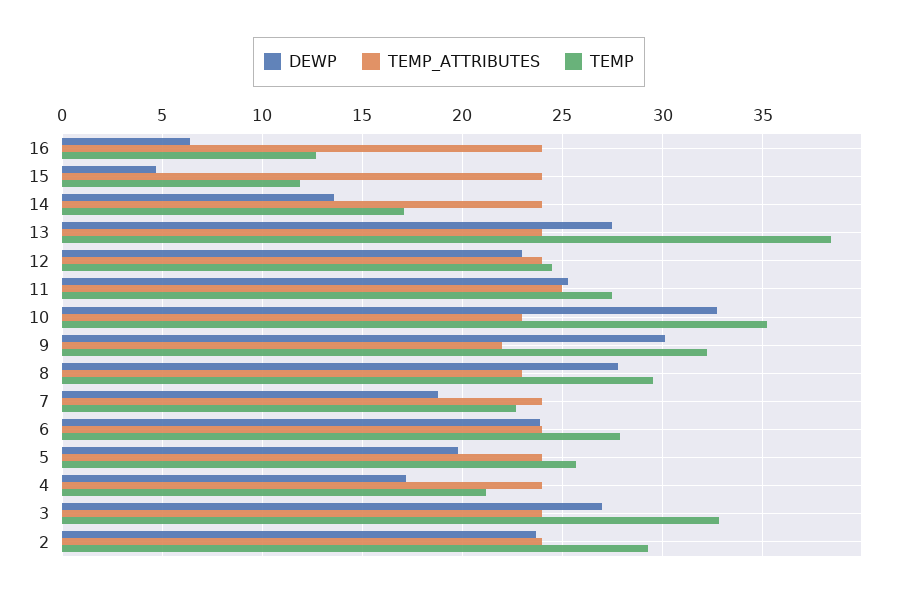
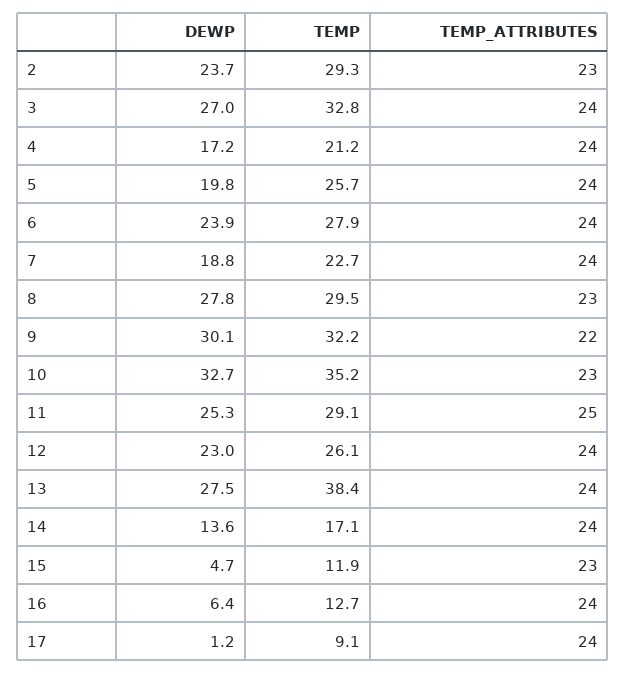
TEMP_ATTRIBUTES, 15: 24 -> 23
TEMP, 12: 24.5 -> 26.1
TEMP, 11: 27.5 -> 29.1
TEMP_ATTRIBUTES, 2: 24 -> 23
DEWP, 17: none -> 1.2
TEMP, 17: none -> 9.1
TEMP_ATTRIBUTES, 17: none -> 24

